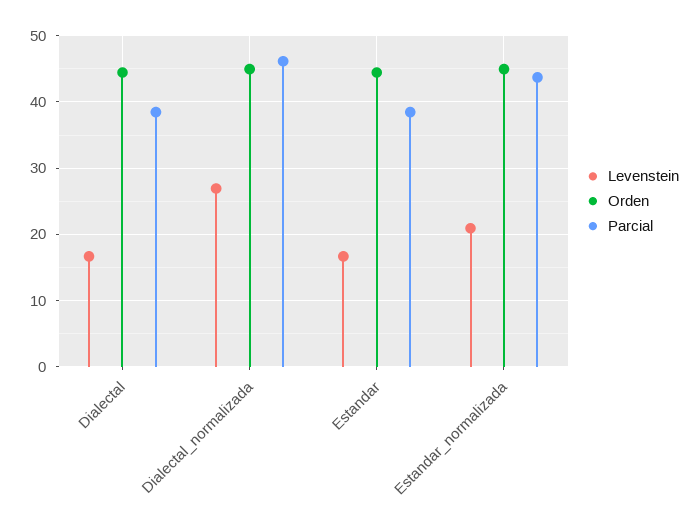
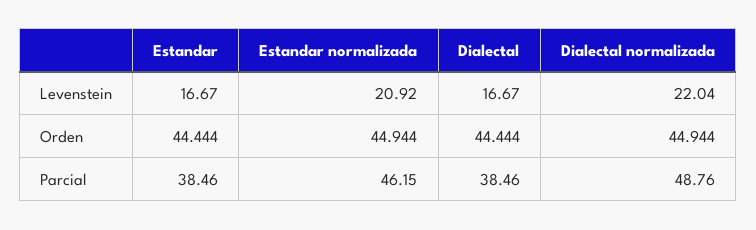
Levenstein, Dialectal_normalizada: 27 -> 22.04
Parcial, Dialectal_normalizada: 46 -> 48.76
Parcial, Estandar_normalizada: 44 -> 46.15

